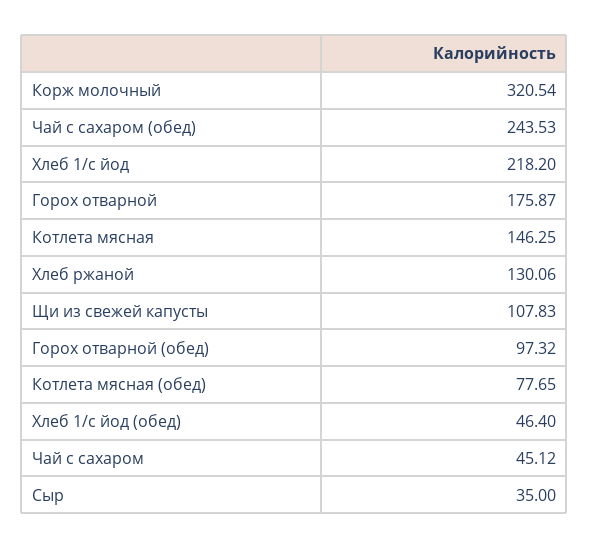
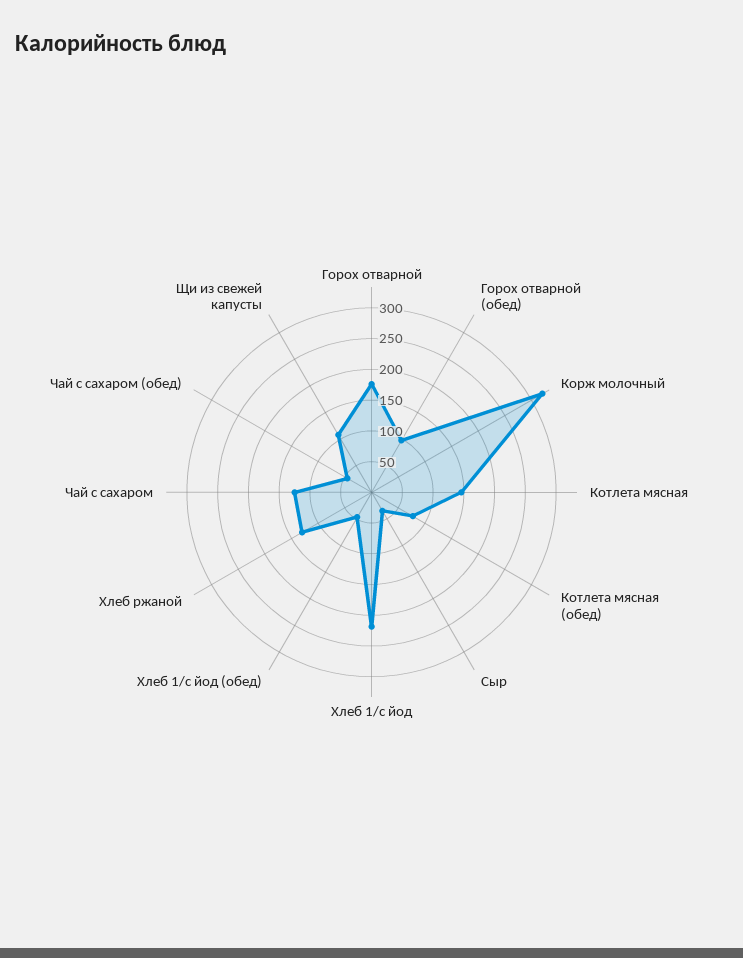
Чай с сахаром (обед): 243.53 -> 50
Чай с сахаром: 45.12 -> 125

